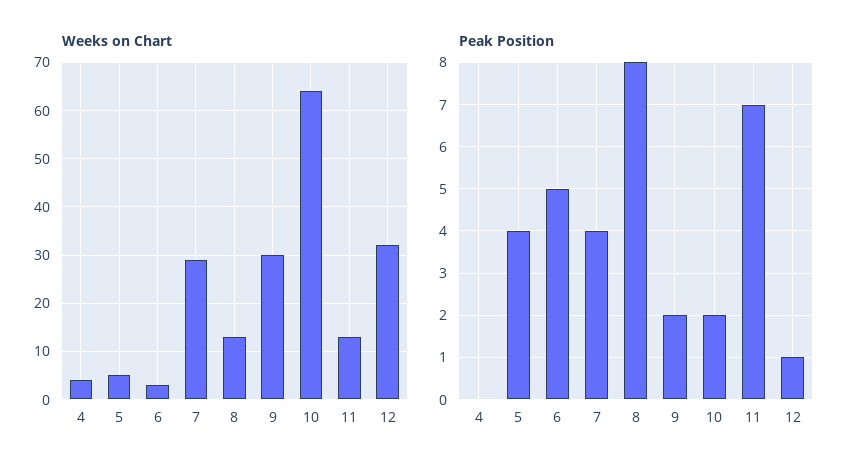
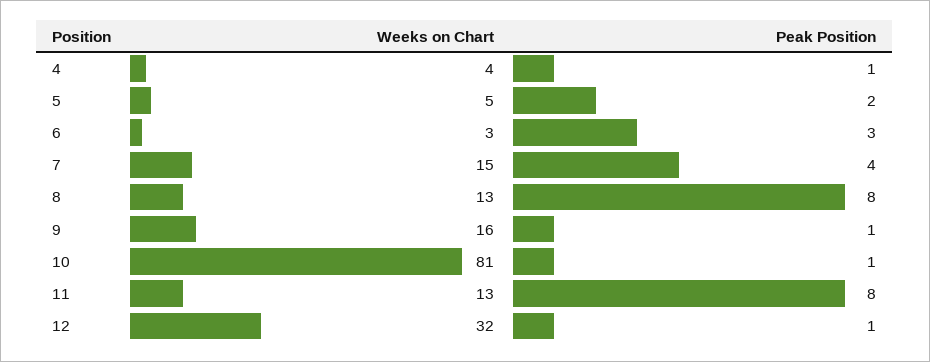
Weeks on Chart, 7: 30 -> 15
Weeks on Chart, 9: 30 -> 16
Weeks on Chart, 10: 65 -> 81
Peak Position, 4: 0 -> 1
Peak Position, 5: 4 -> 2
Peak Position, 6: 5 -> 3
Peak Position, 9: 2 -> 1
Peak Position, 10: 2 -> 1
Peak Position, 11: 7 -> 8

